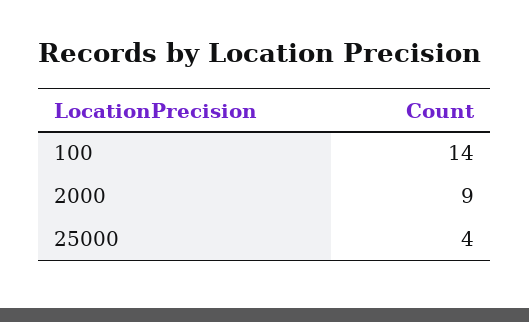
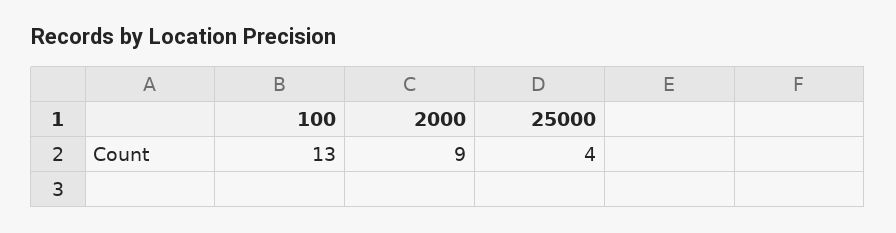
100: 14 -> 13

